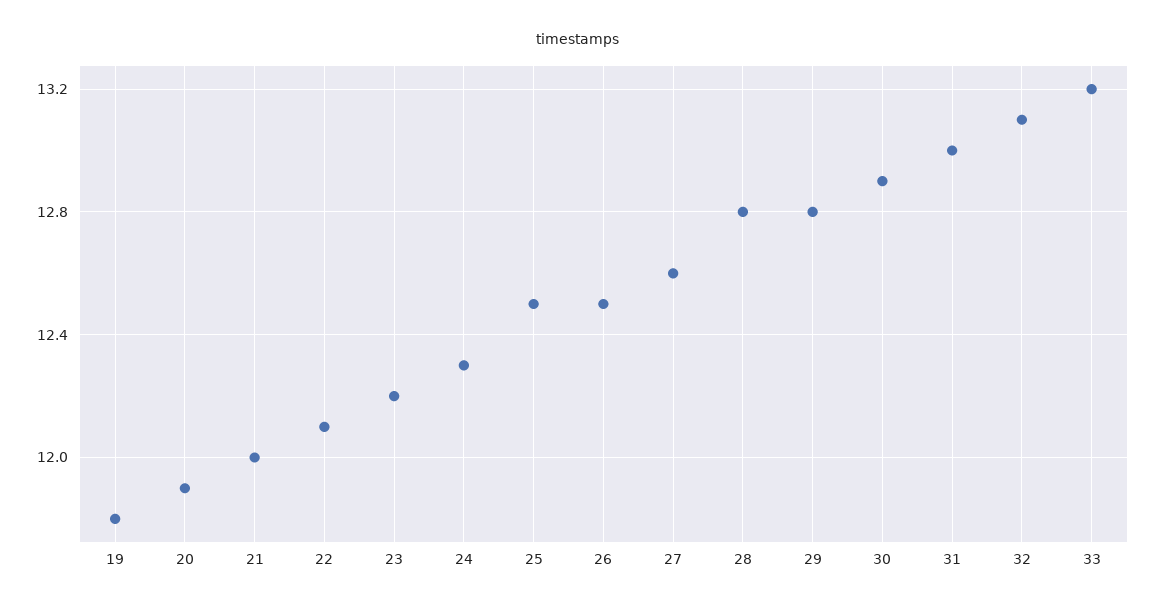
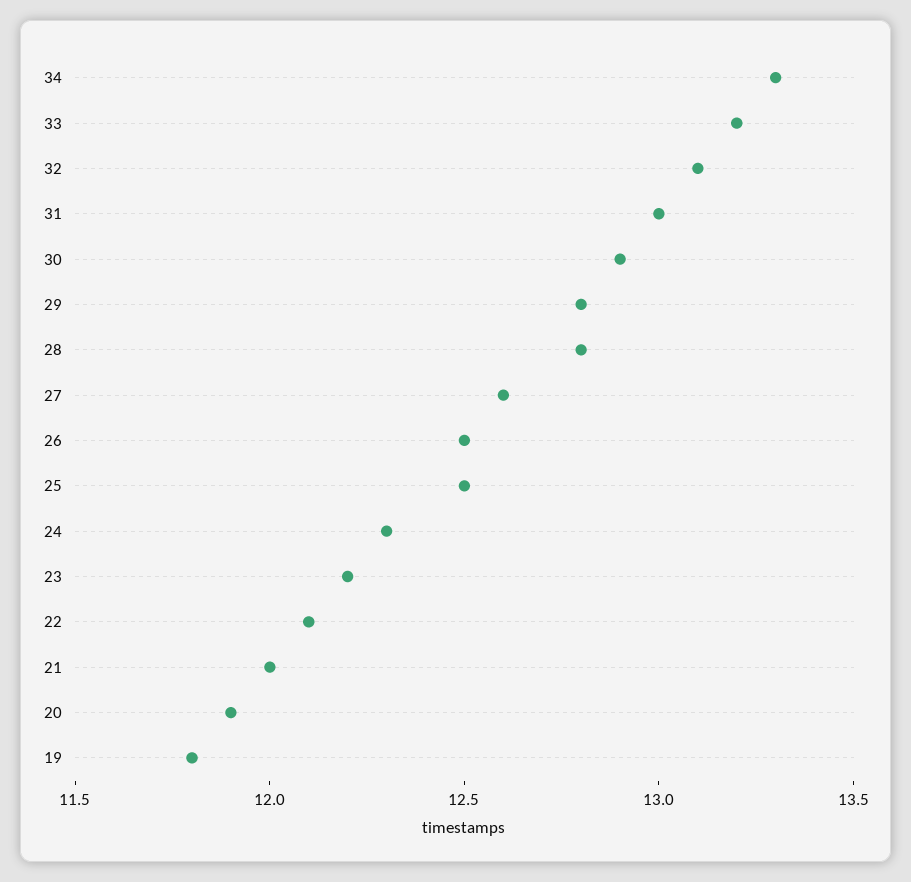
34: none -> 13.3

